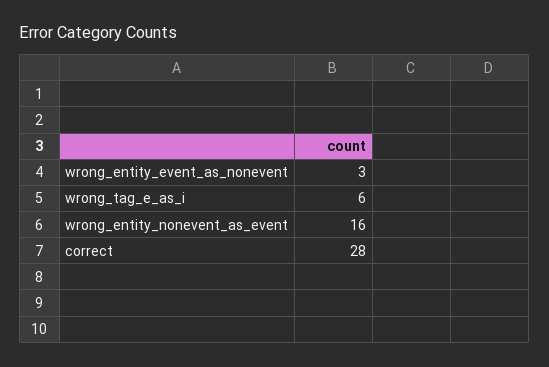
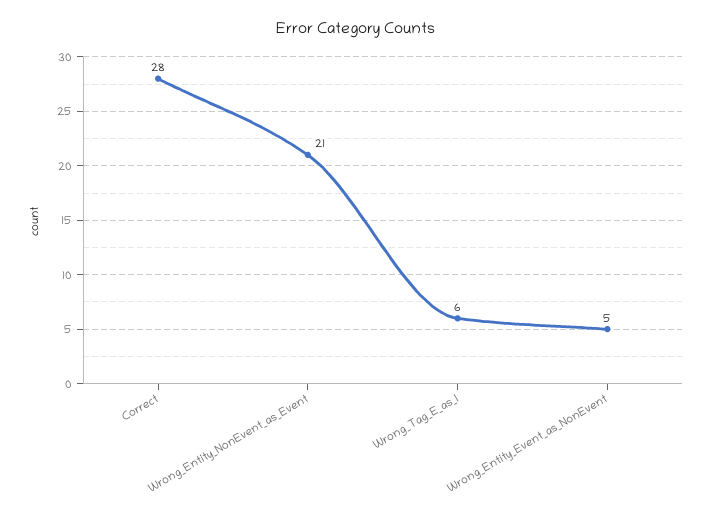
wrong_entity_event_as_nonevent: 3 -> 5
wrong_entity_nonevent_as_event: 16 -> 21

